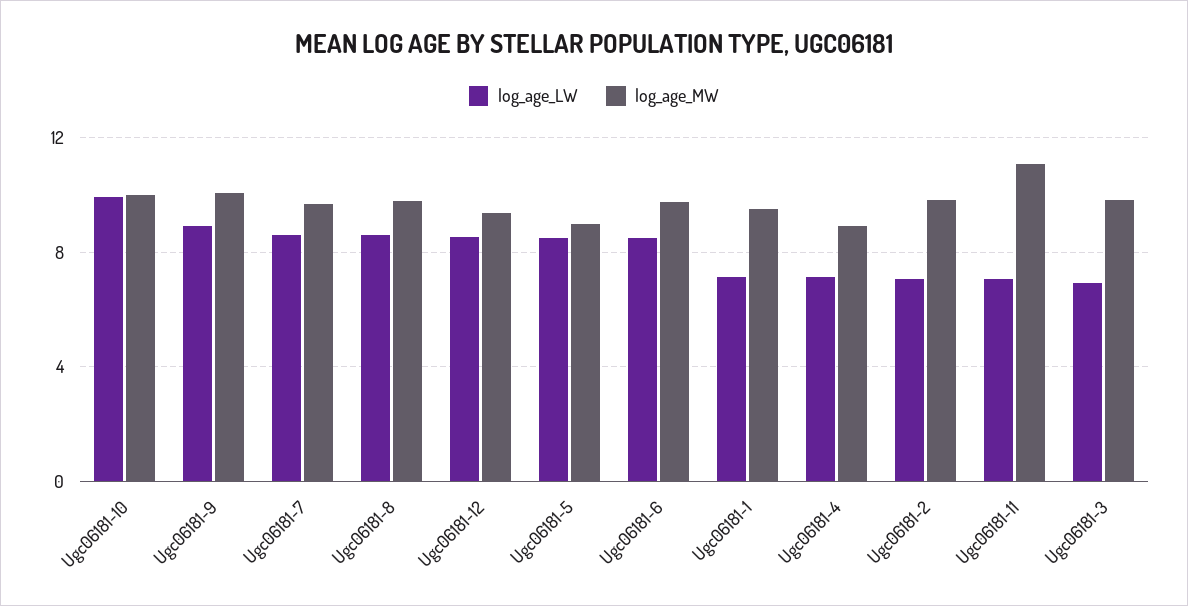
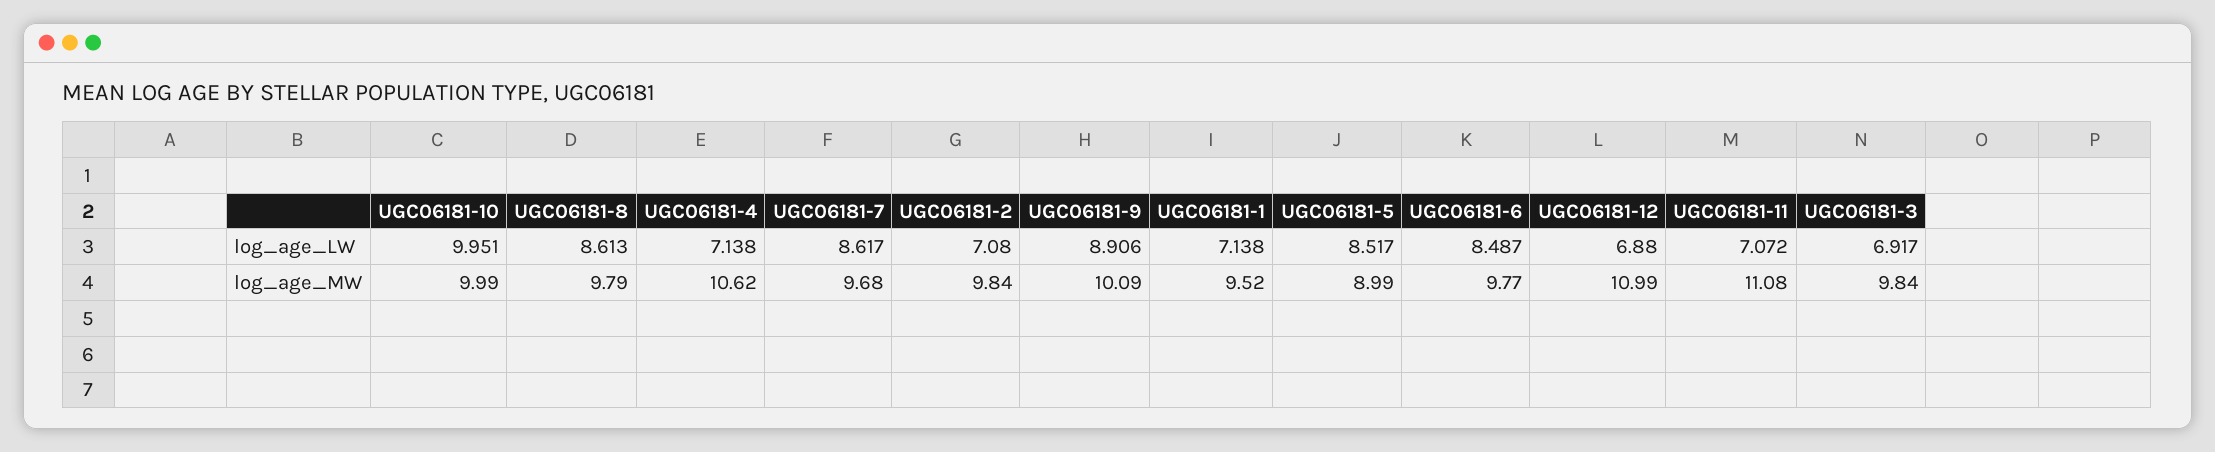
log_age_LW, Ugc06181-12: 8.5 -> 6.88
log_age_MW, Ugc06181-12: 9.5 -> 10.99
log_age_MW, Ugc06181-4: 9 -> 10.62

